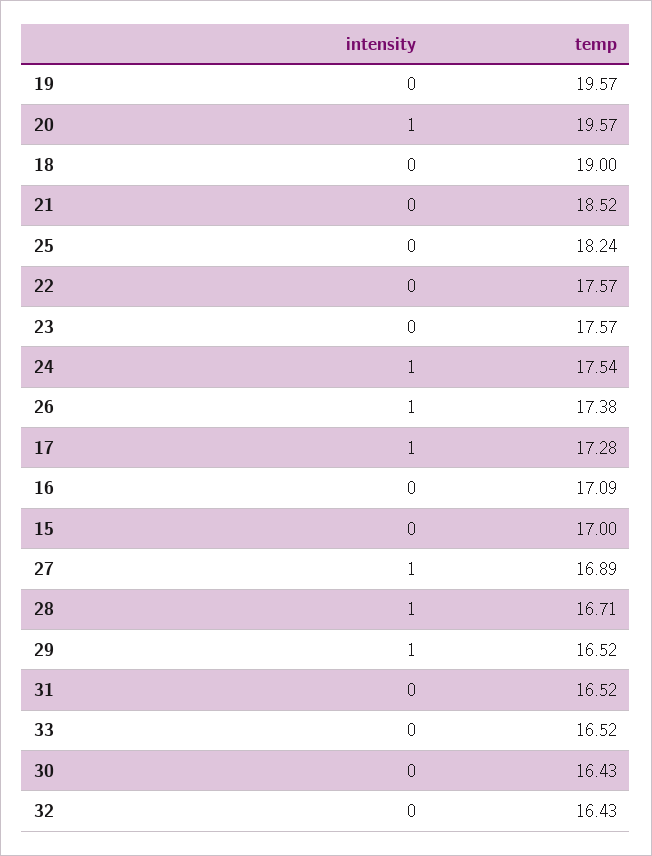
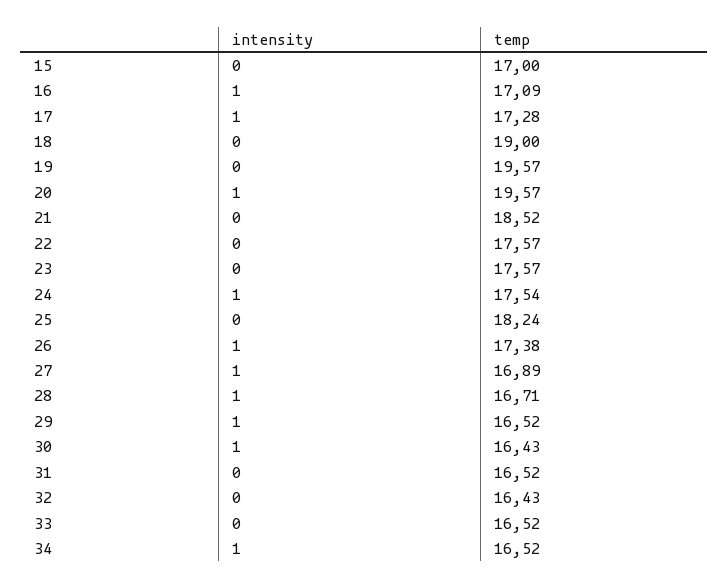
intensity, 16: 0 -> 1
intensity, 30: 0 -> 1
intensity, 34: none -> 1
temp, 34: none -> 16.52

